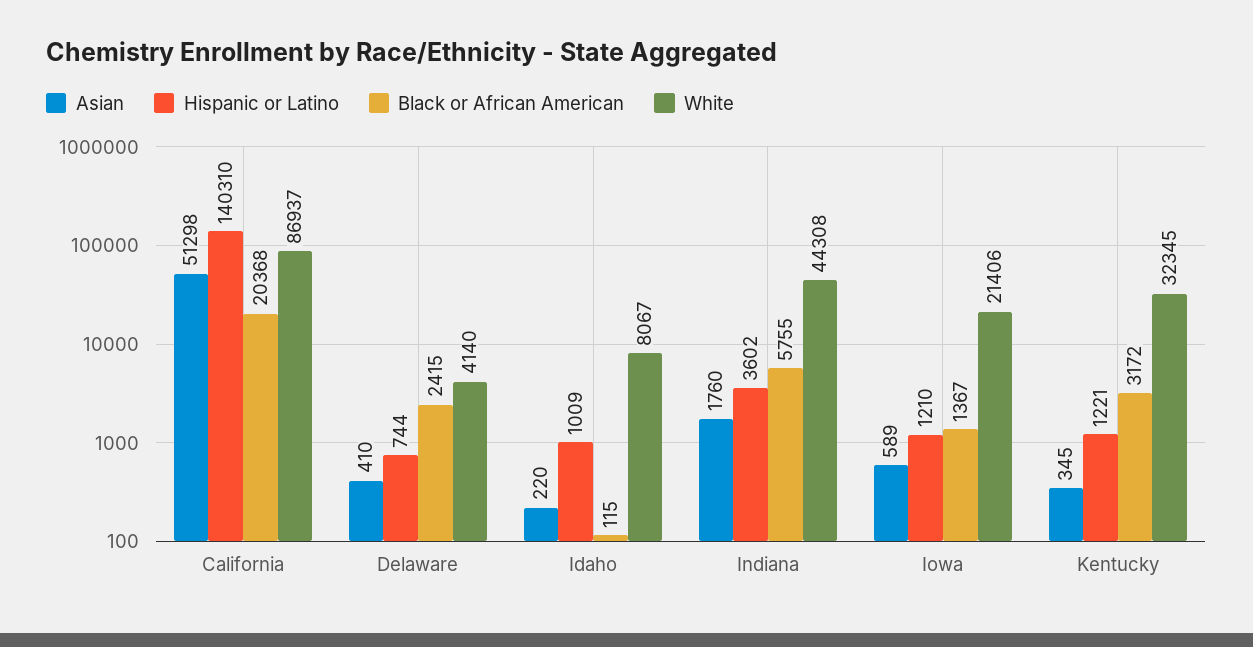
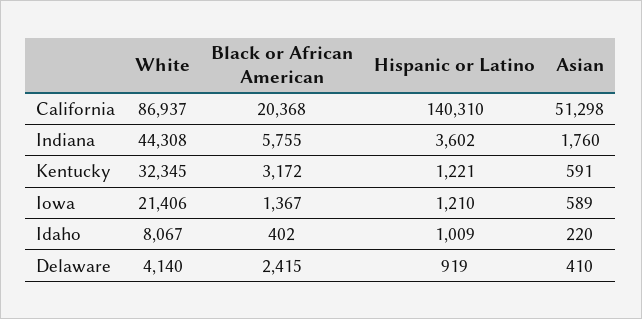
Hispanic or Latino, Delaware: 744 -> 919
Black or African American, Idaho: 115 -> 402
Asian, Kentucky: 345 -> 591

